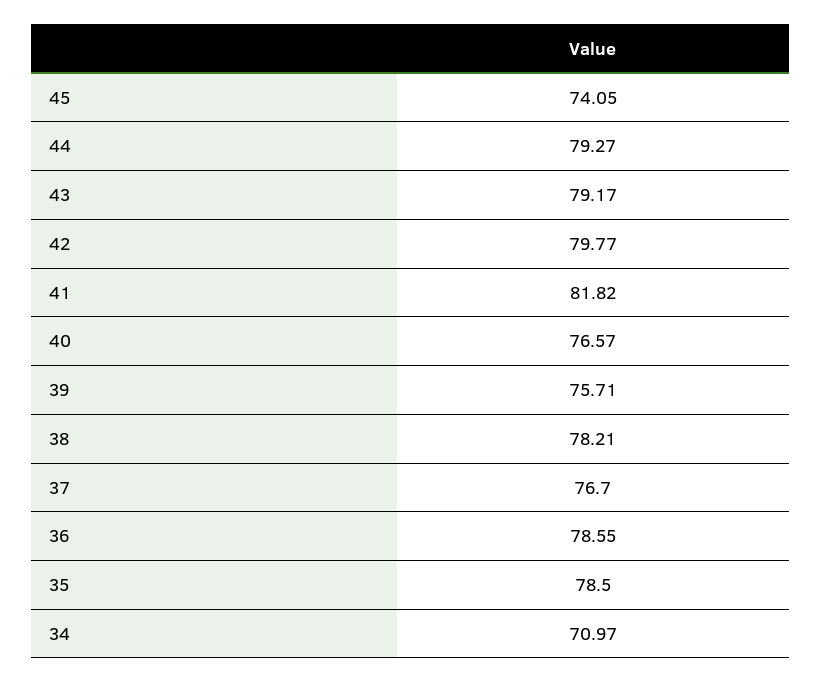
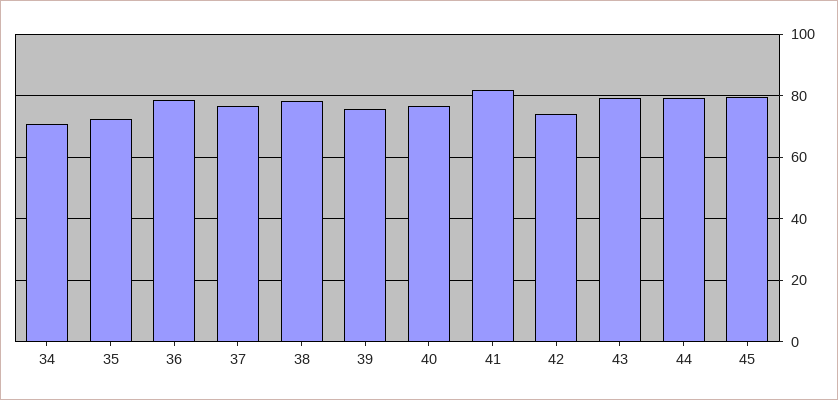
45: 74.05 -> 80
42: 79.77 -> 74
35: 78.5 -> 72

